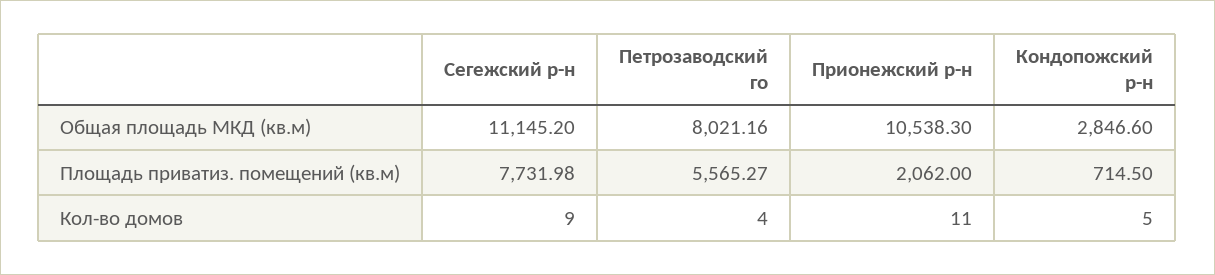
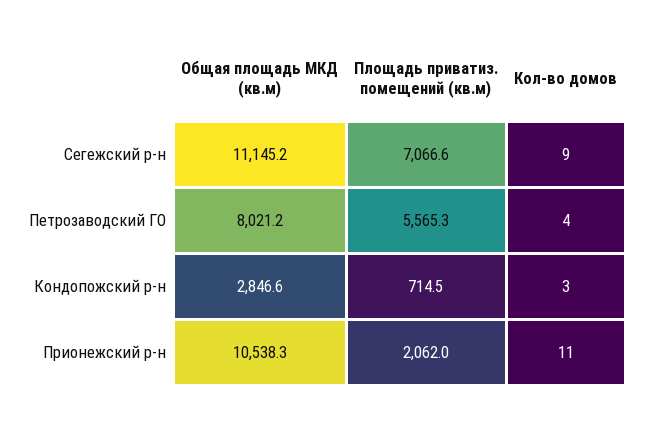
Сегежский р-н, Площадь приватиз. помещений (кв.м): 7731.98 -> 7066.6
Кондопожский р-н, Кол-во домов: 5 -> 3

